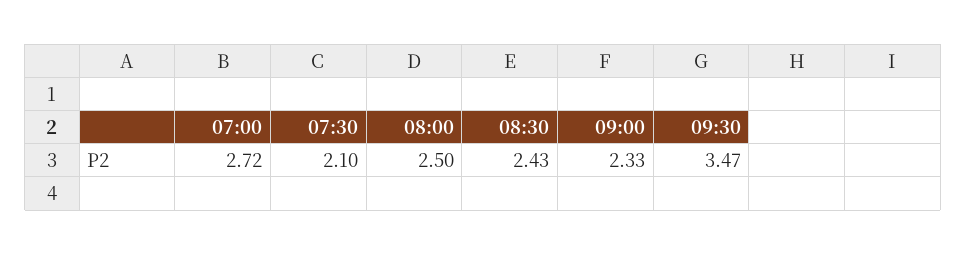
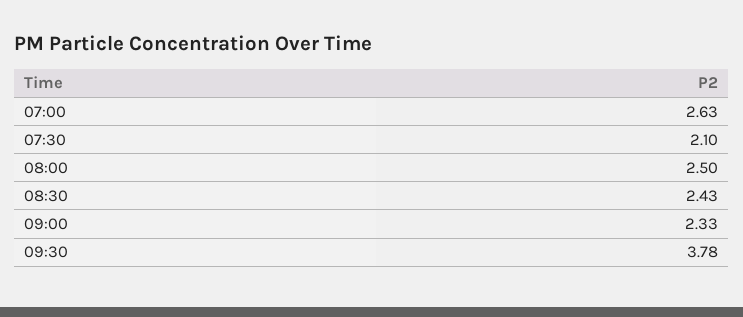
07:00: 2.72 -> 2.63
09:30: 3.47 -> 3.78

